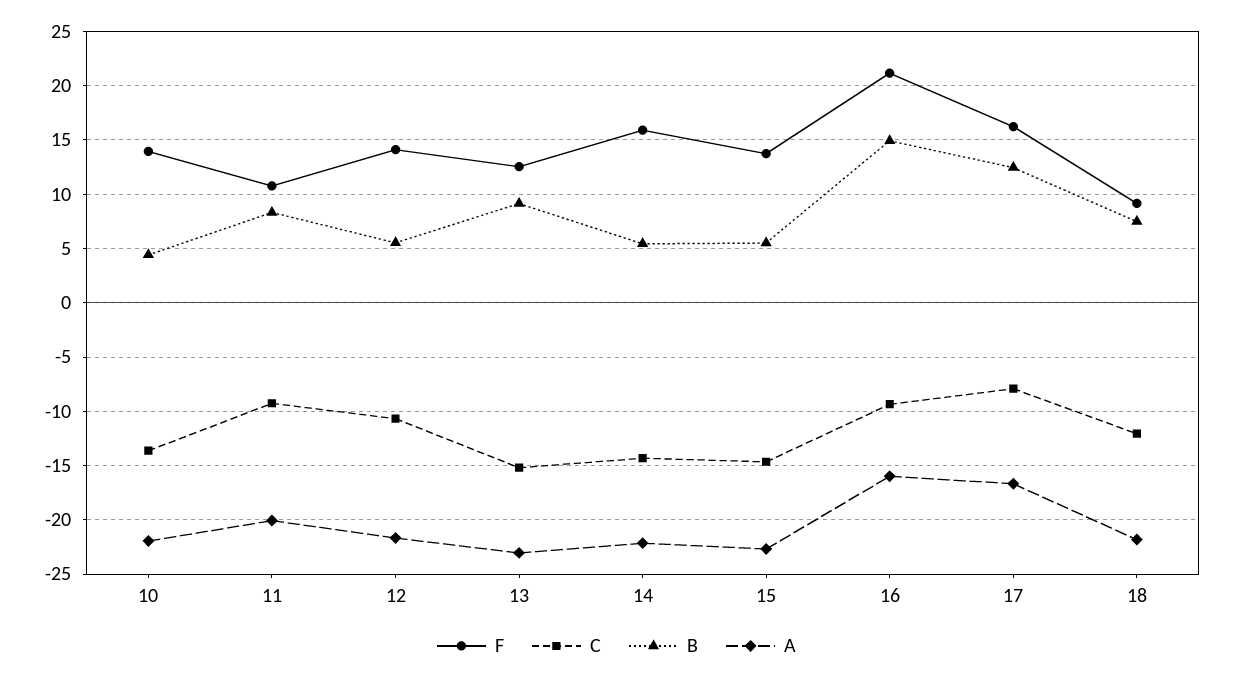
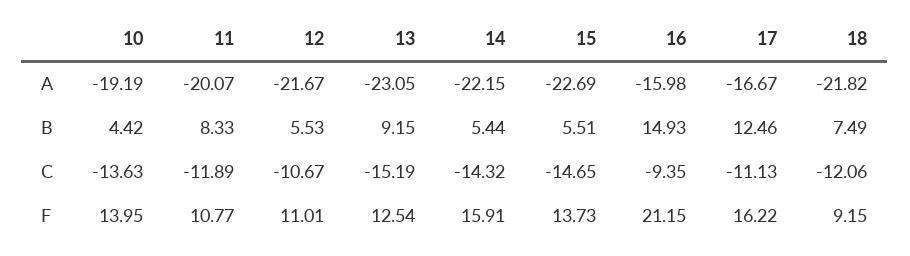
A, 10: -22 -> -19.19
C, 11: -9 -> -11.89
F, 12: 14 -> 11.01
C, 17: -8 -> -11.13

